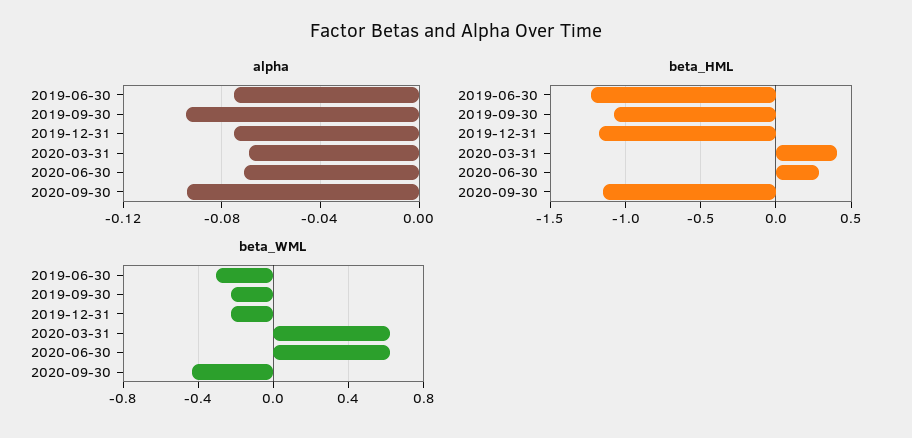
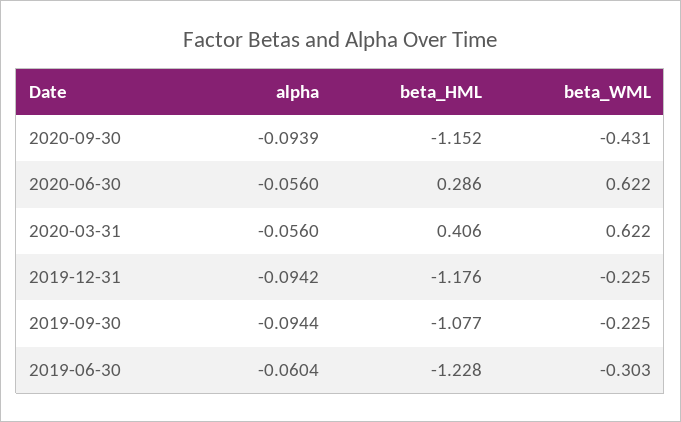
alpha, 2019-06-30: -0.075 -> -0.0604
alpha, 2019-12-31: -0.075 -> -0.0942
alpha, 2020-03-31: -0.07 -> -0.056
alpha, 2020-06-30: -0.07 -> -0.056

